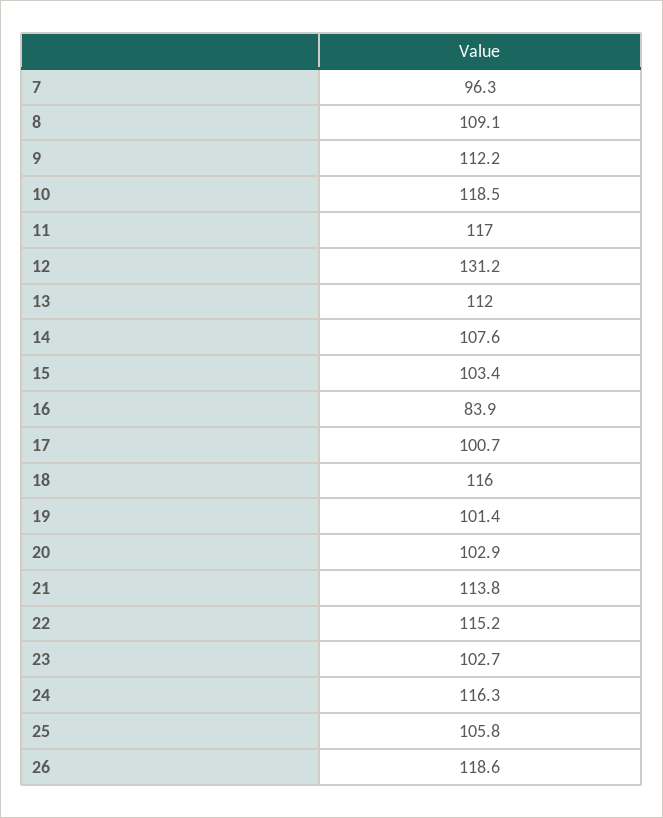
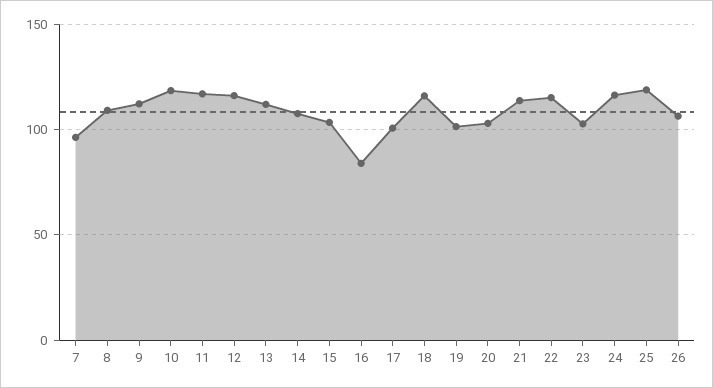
12: 131.2 -> 115
25: 105.8 -> 120
26: 118.6 -> 105

